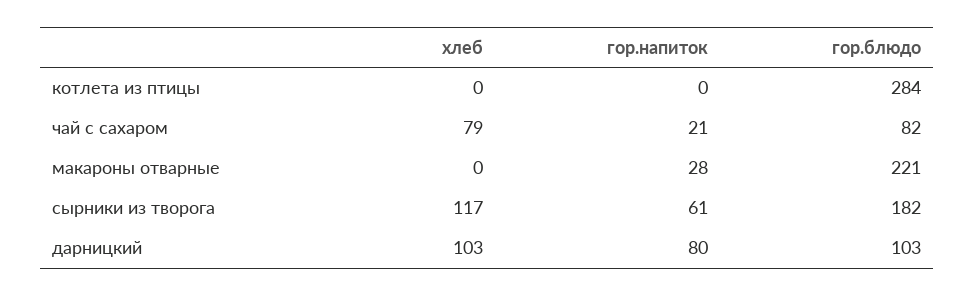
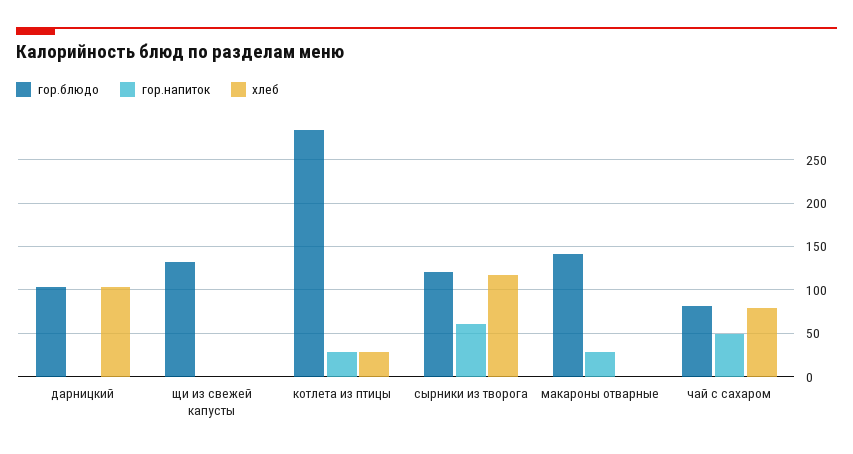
хлеб, котлета из птицы: 0 -> 30
гор.напиток, котлета из птицы: 0 -> 30
гор.напиток, чай с сахаром: 21 -> 50
гор.блюдо, макароны отварные: 221 -> 140
гор.блюдо, сырники из творога: 182 -> 120
гор.напиток, дарницкий: 80 -> 0
гор.блюдо, щи из свежей капусты: none -> 130
гор.напиток, щи из свежей капусты: none -> 0
хлеб, щи из свежей капусты: none -> 0

